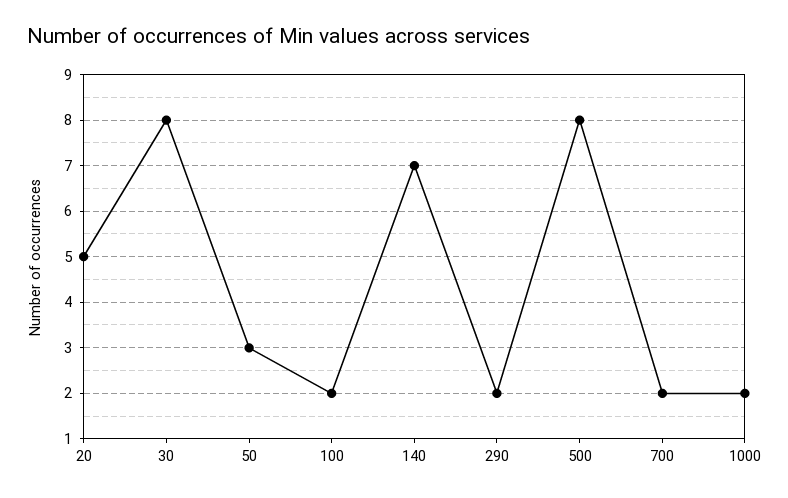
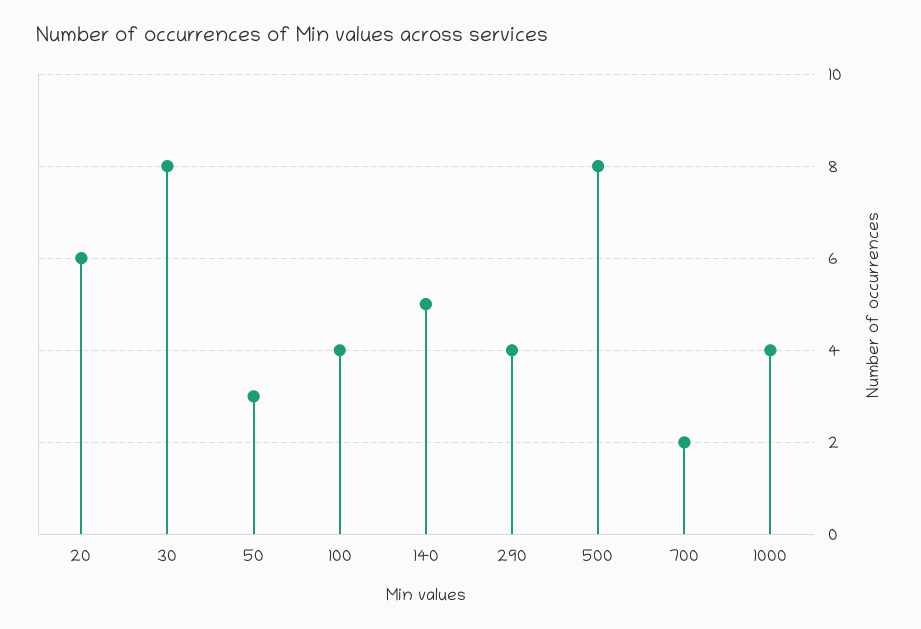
20: 5 -> 6
100: 2 -> 4
140: 7 -> 5
290: 2 -> 4
1000: 2 -> 4

